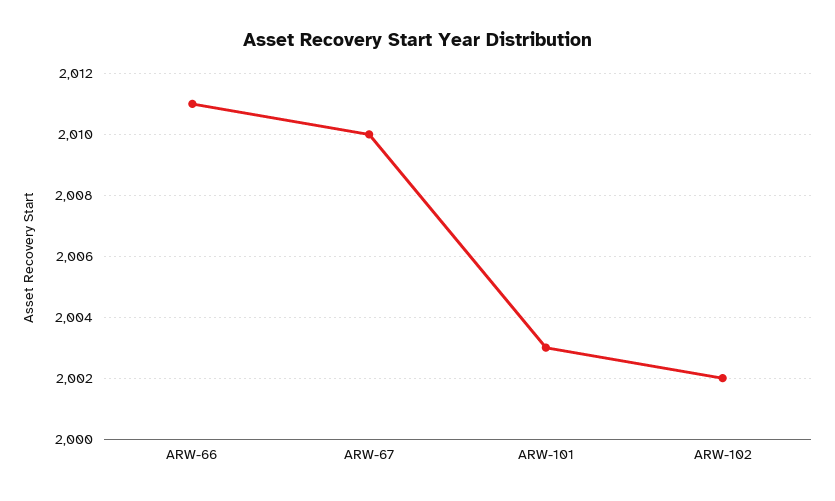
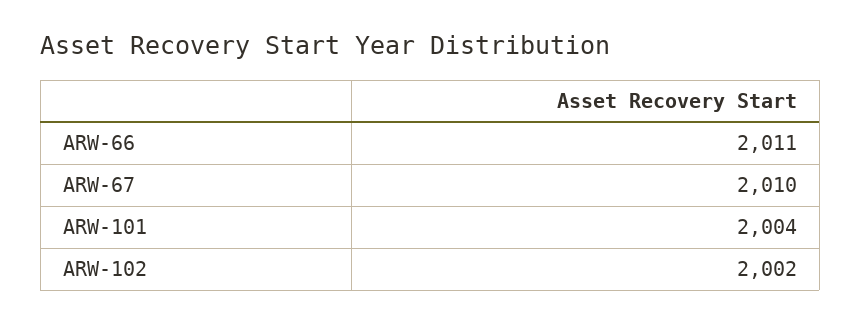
ARW-101: 2003 -> 2004

